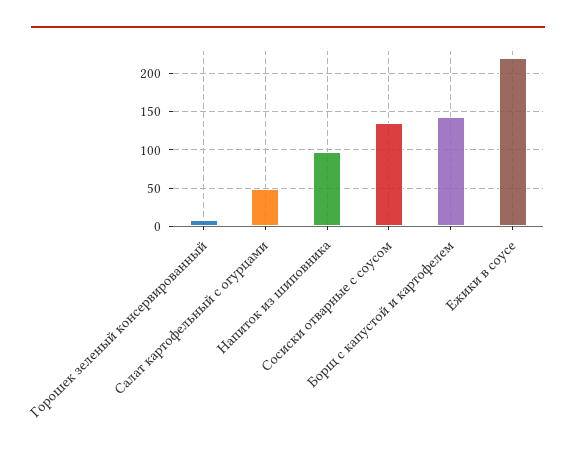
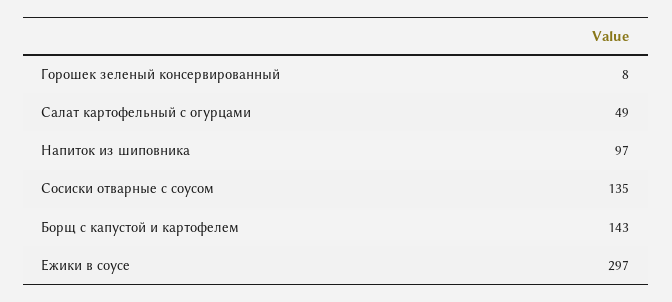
Ежики в соусе: 220 -> 297

